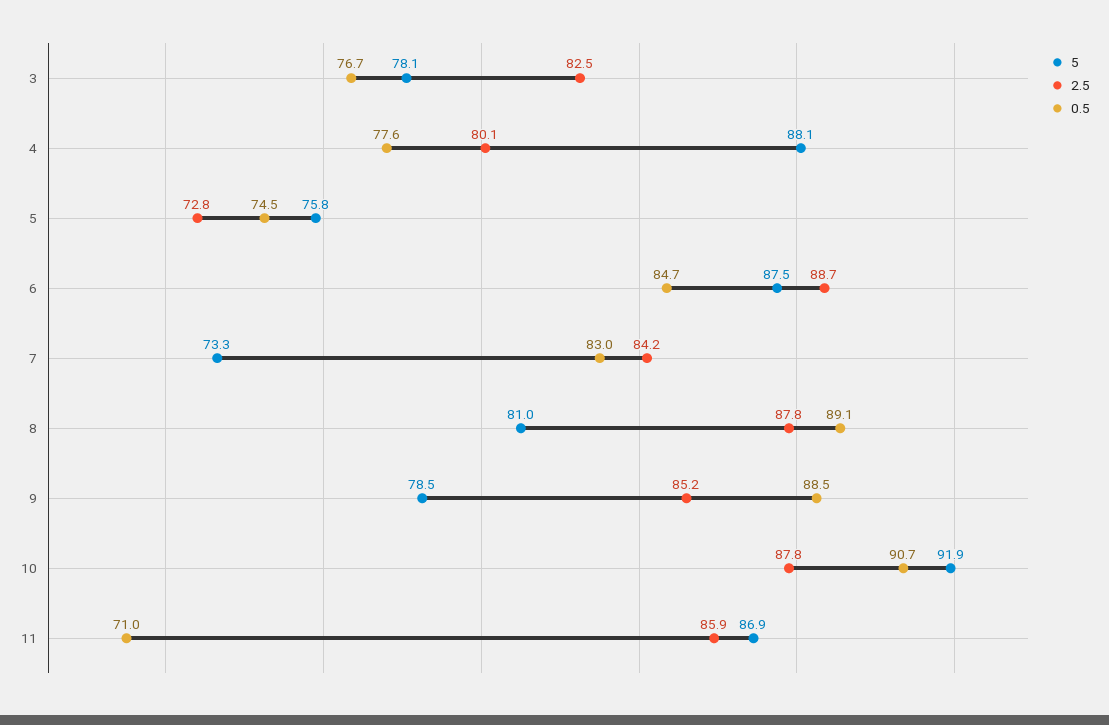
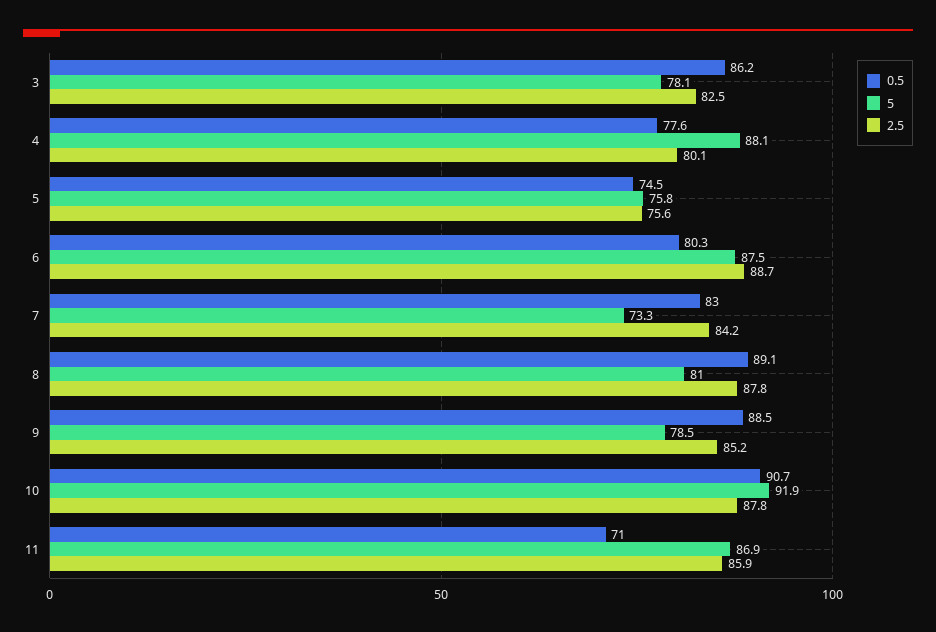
0.5, 3: 76.7 -> 86.2
2.5, 5: 72.8 -> 75.6
0.5, 6: 84.7 -> 80.3

